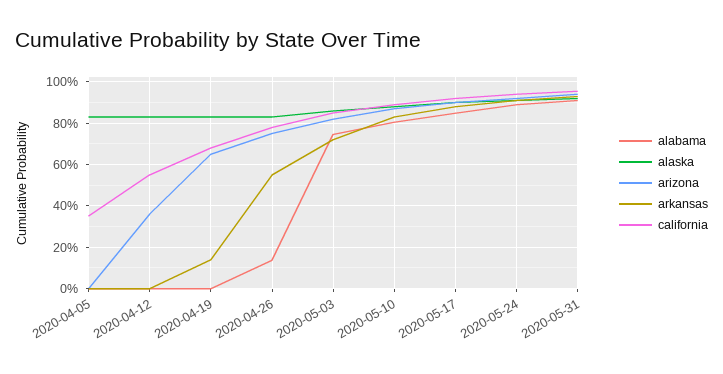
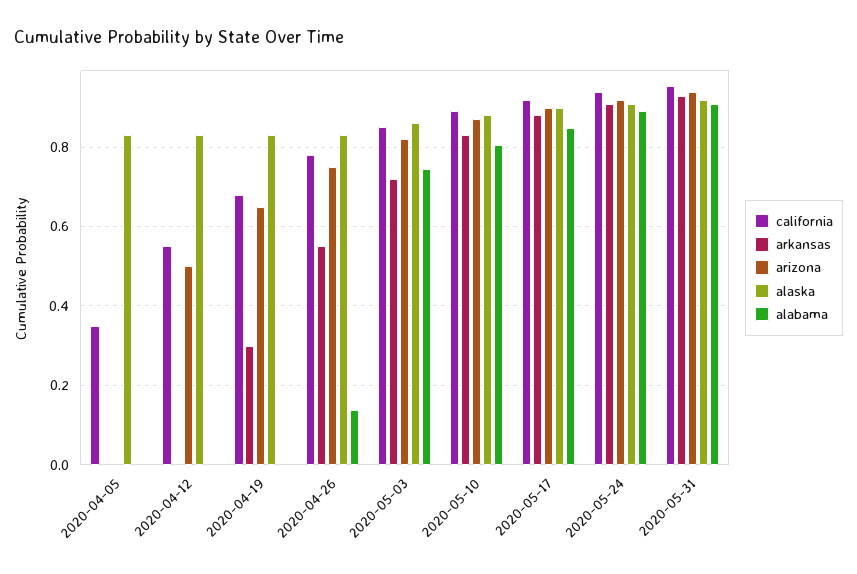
arizona, 2020-04-12: 0.35 -> 0.5
arkansas, 2020-04-19: 0.15 -> 0.3

